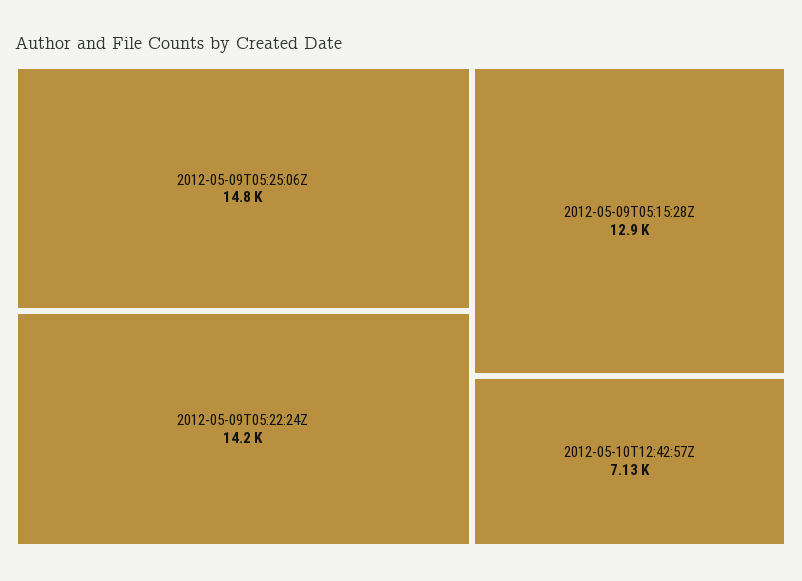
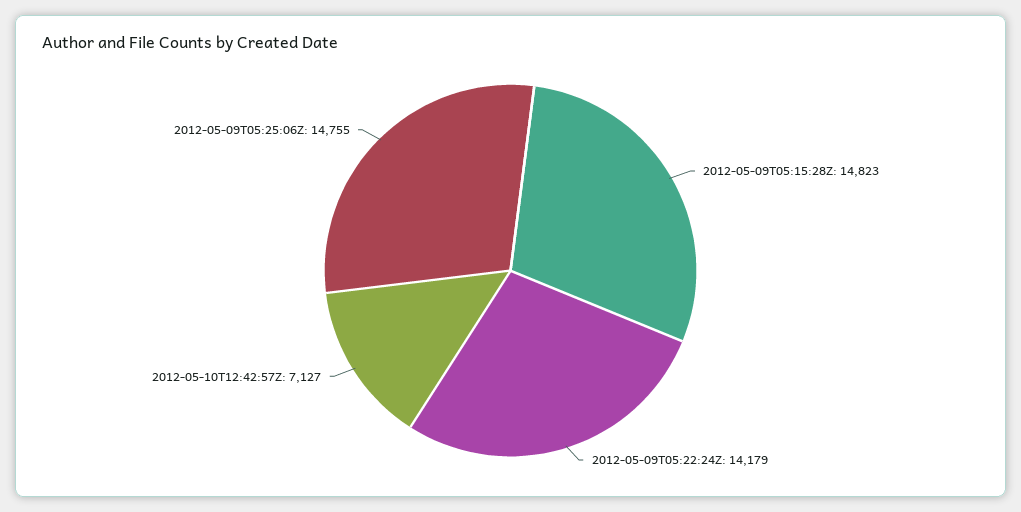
2012-05-09T05:15:28Z: 12900 -> 14823

